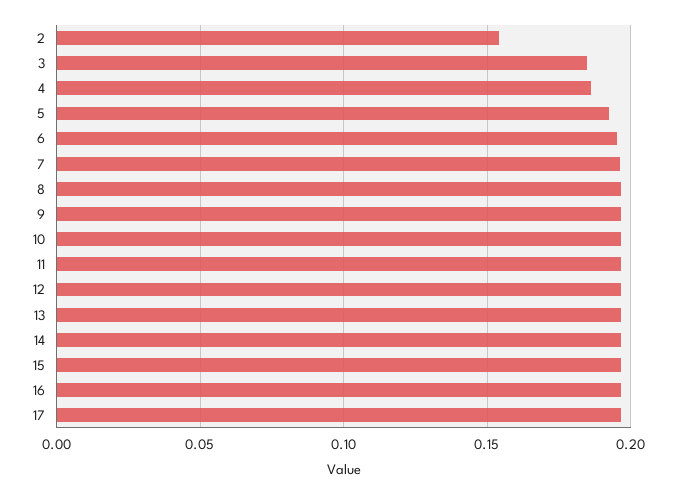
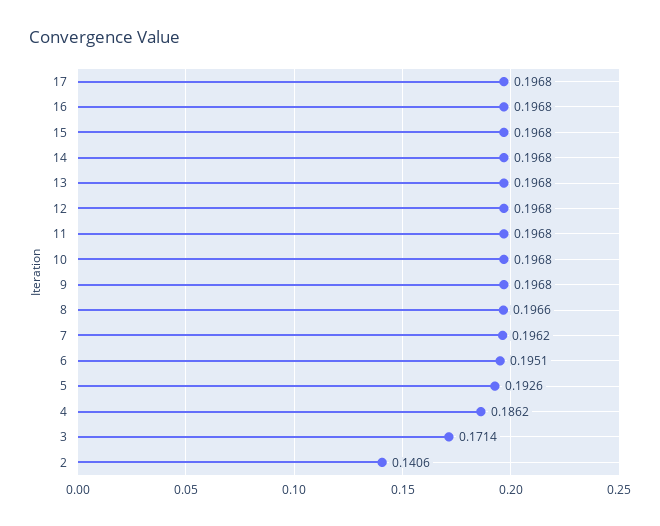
2: 0.155 -> 0.1406
3: 0.185 -> 0.1714

